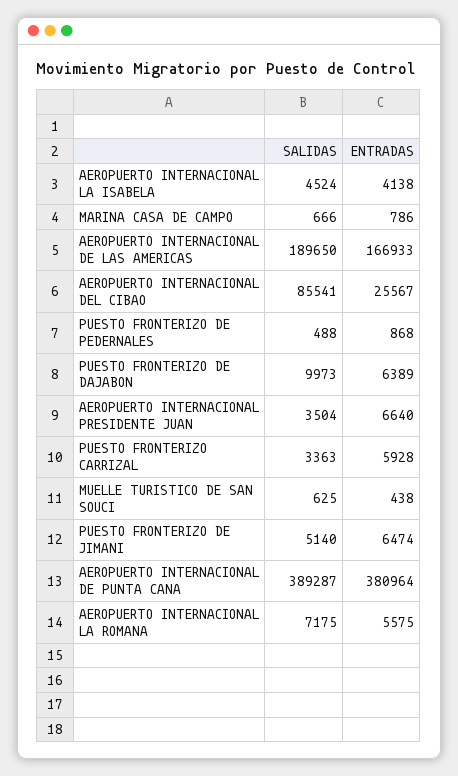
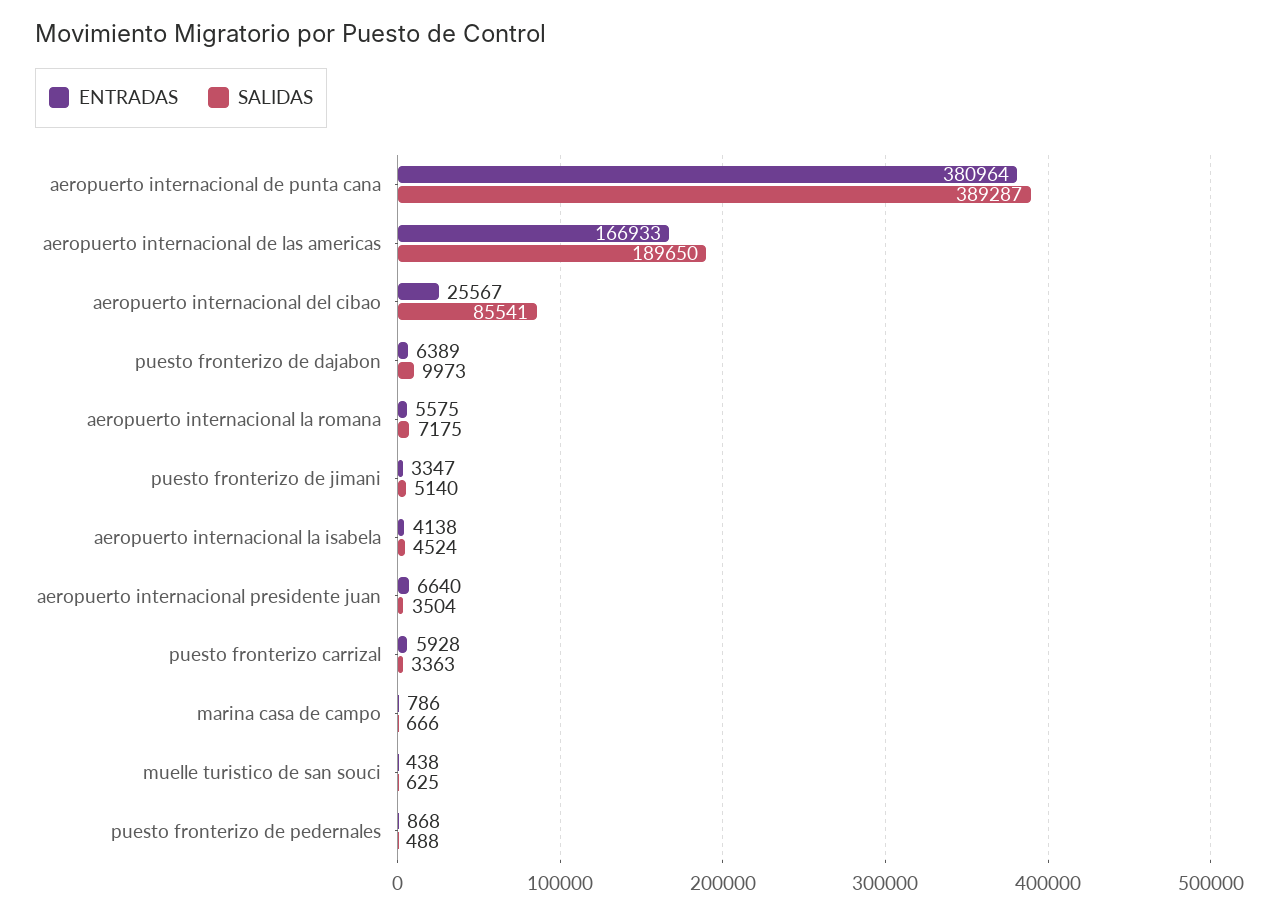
ENTRADAS, PUESTO FRONTERIZO DE JIMANI: 6474 -> 3347

